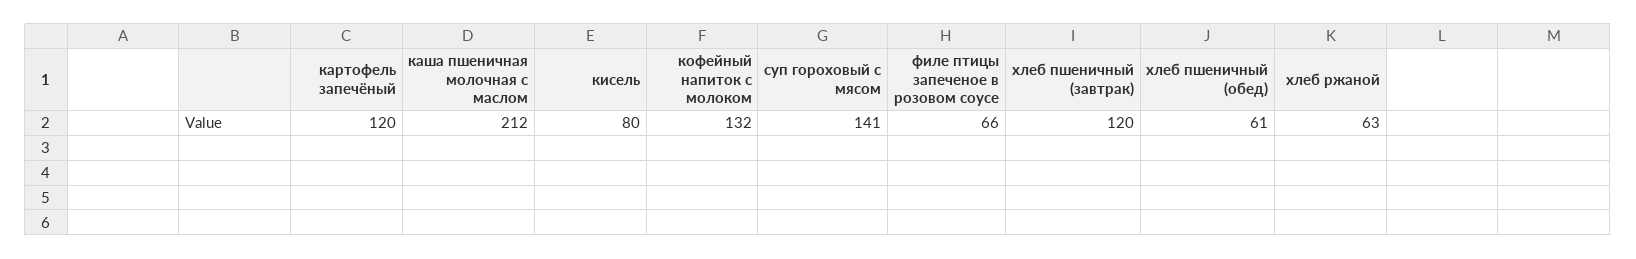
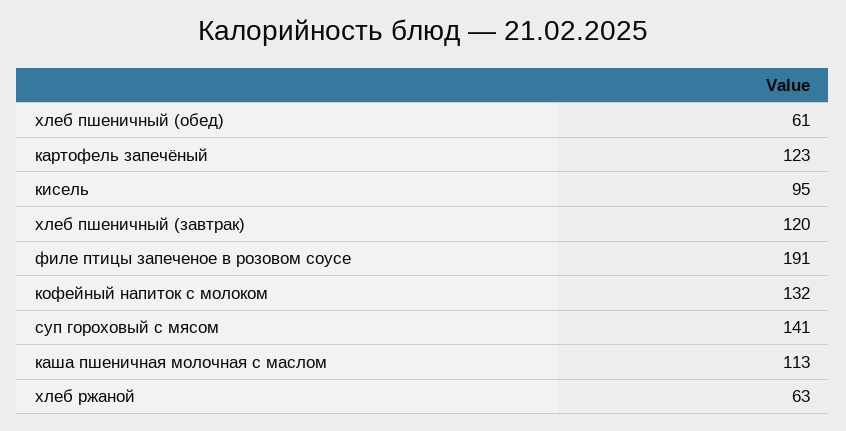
картофель запечёный: 120 -> 123
каша пшеничная молочная с маслом: 212 -> 113
кисель: 80 -> 95
филе птицы запеченое в розовом соусе: 66 -> 191

